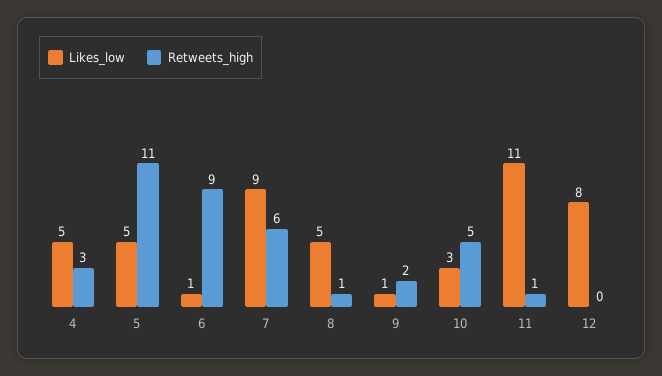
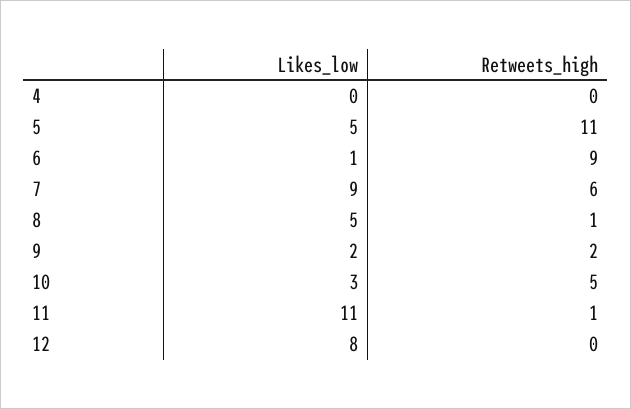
Likes_low, 4: 5 -> 0
Retweets_high, 4: 3 -> 0
Likes_low, 9: 1 -> 2

